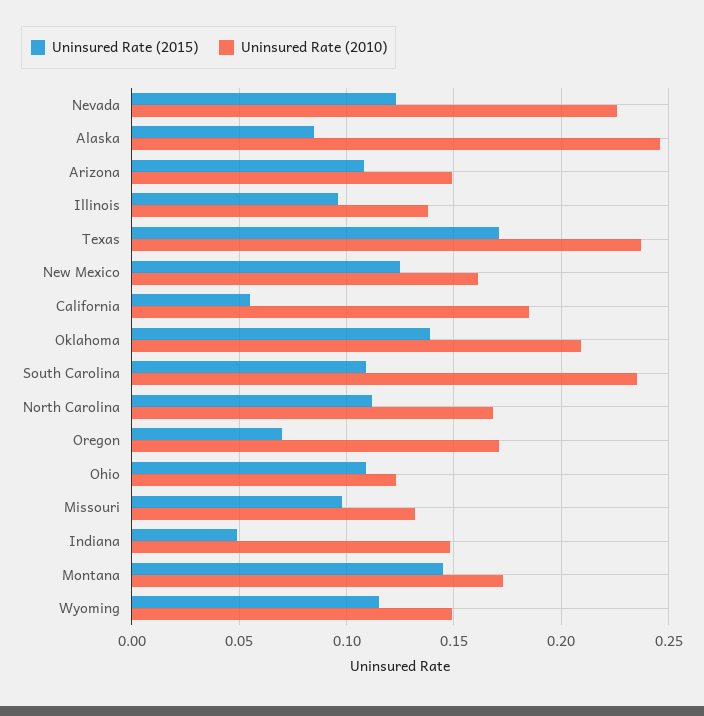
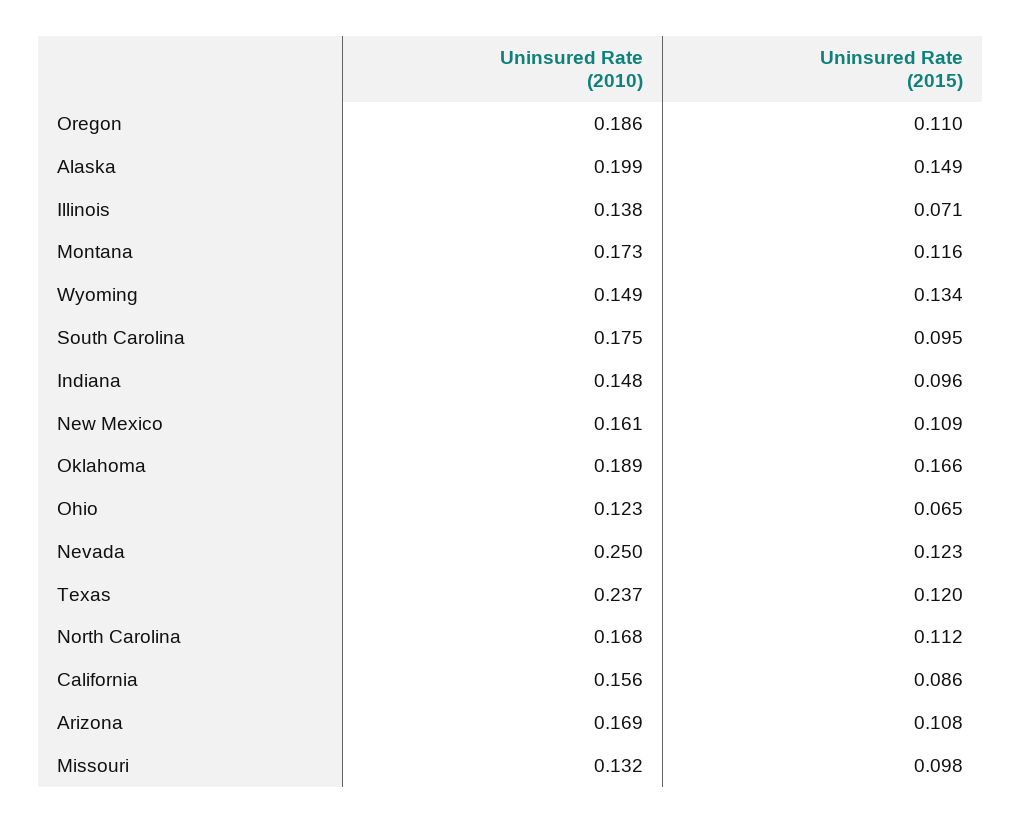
Uninsured Rate (2010), Nevada: 0.225 -> 0.25
Uninsured Rate (2015), Alaska: 0.085 -> 0.149
Uninsured Rate (2010), Alaska: 0.245 -> 0.199
Uninsured Rate (2010), Arizona: 0.15 -> 0.169
Uninsured Rate (2015), Illinois: 0.095 -> 0.071
Uninsured Rate (2015), Texas: 0.17 -> 0.12
Uninsured Rate (2015), New Mexico: 0.125 -> 0.109
Uninsured Rate (2015), California: 0.055 -> 0.086
Uninsured Rate (2010), California: 0.185 -> 0.156
Uninsured Rate (2015), Oklahoma: 0.14 -> 0.166
Uninsured Rate (2010), Oklahoma: 0.21 -> 0.189
Uninsured Rate (2015), South Carolina: 0.11 -> 0.095
Uninsured Rate (2010), South Carolina: 0.235 -> 0.175
Uninsured Rate (2015), Oregon: 0.07 -> 0.11
Uninsured Rate (2010), Oregon: 0.17 -> 0.186
Uninsured Rate (2015), Ohio: 0.11 -> 0.065
Uninsured Rate (2015), Indiana: 0.05 -> 0.096
Uninsured Rate (2015), Montana: 0.145 -> 0.116
Uninsured Rate (2015), Wyoming: 0.115 -> 0.134

